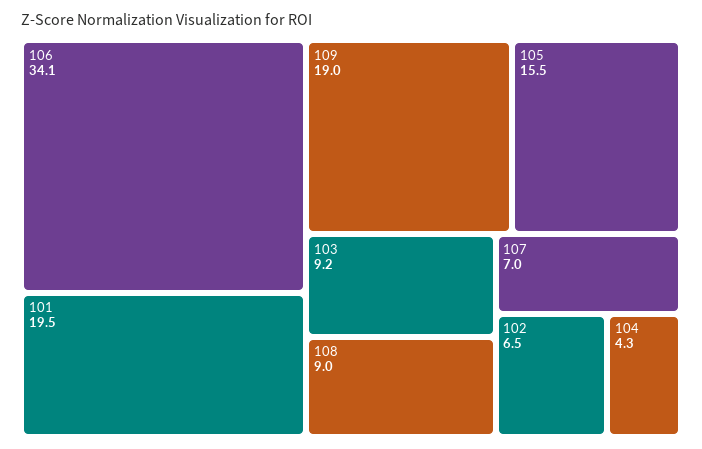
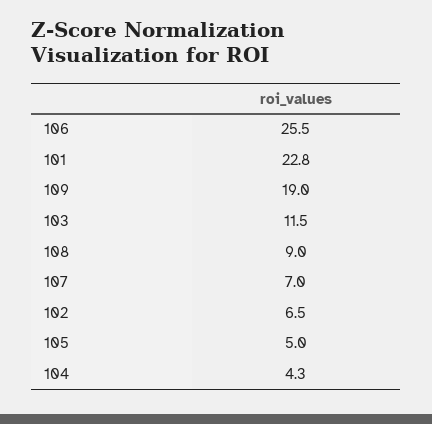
106: 34.1 -> 25.5
101: 19.5 -> 22.8
105: 15.5 -> 5
103: 9.2 -> 11.5

